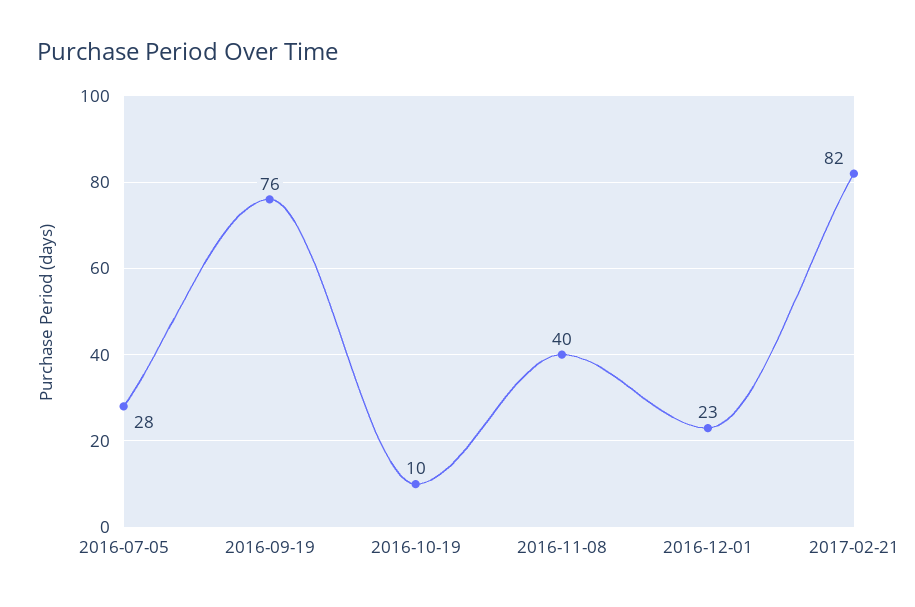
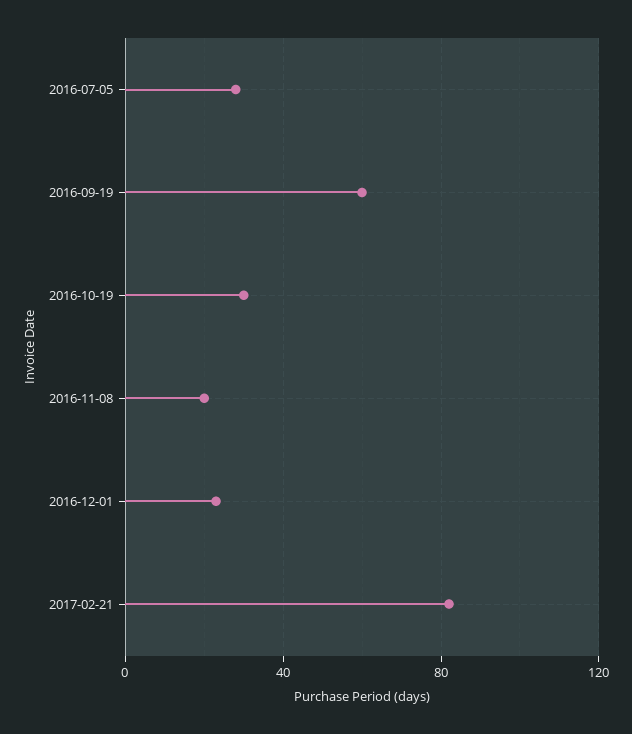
2016-09-19: 76 -> 60
2016-10-19: 10 -> 30
2016-11-08: 40 -> 20

